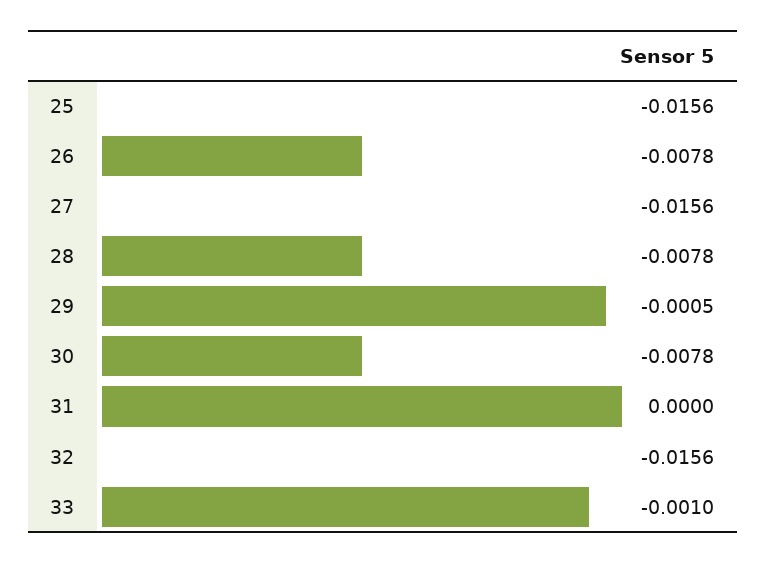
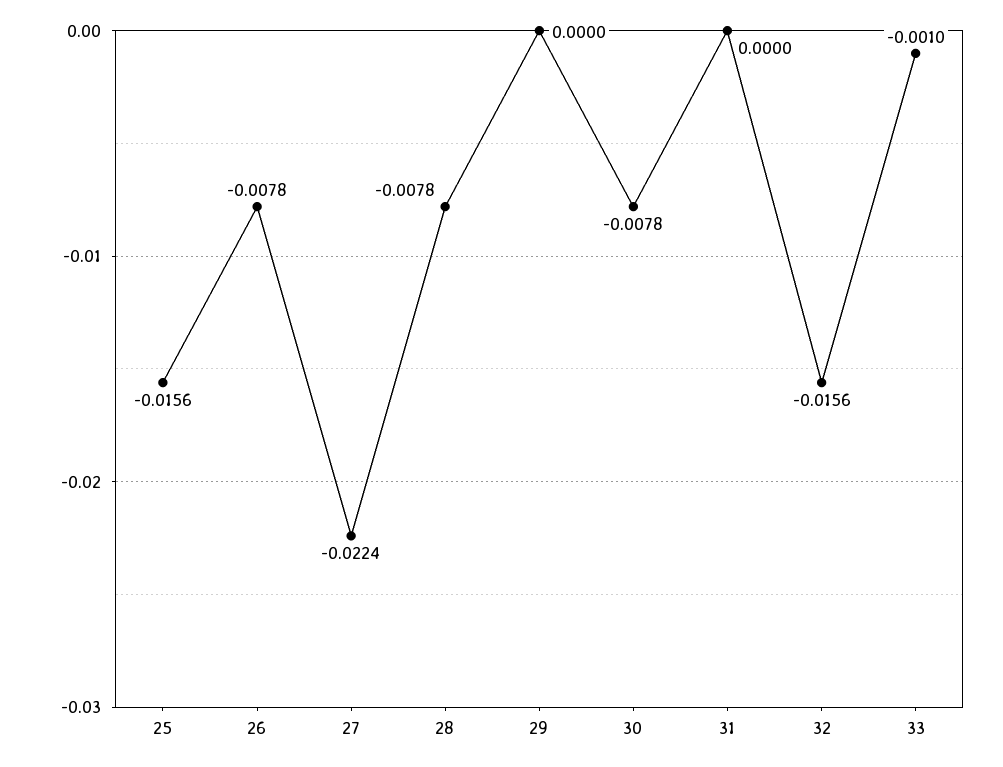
27: -0.0156 -> -0.0224
29: -0.0005 -> 0

